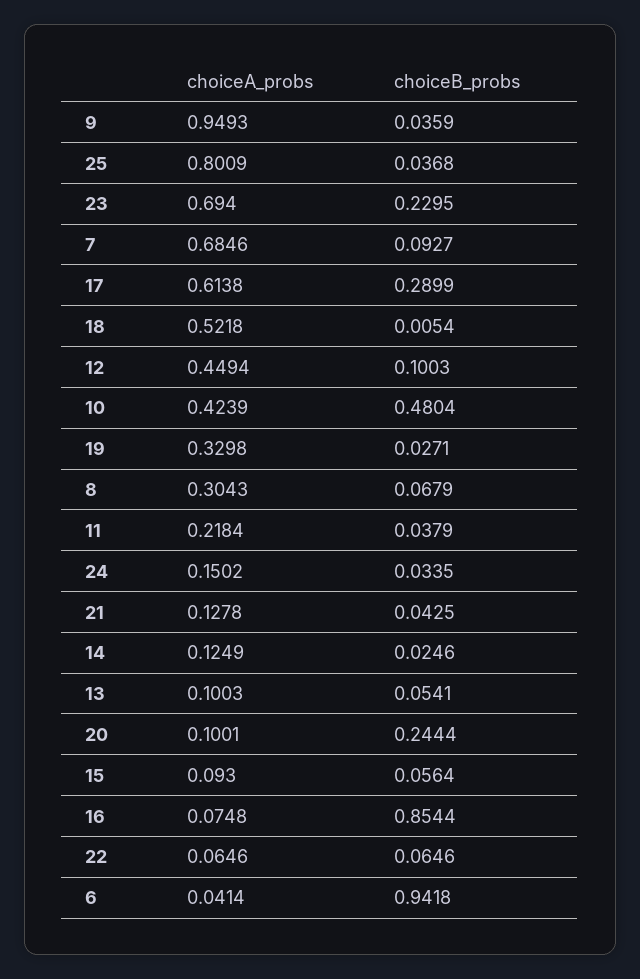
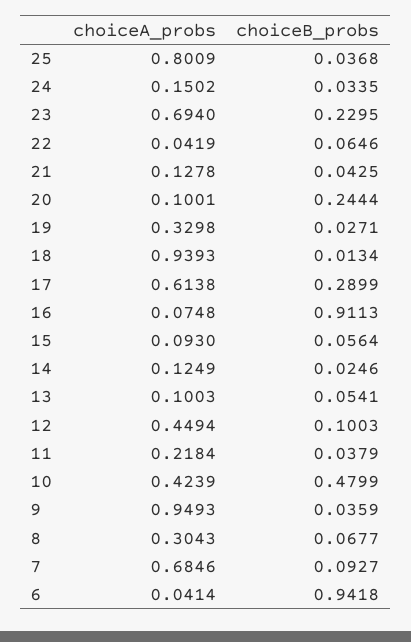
choiceA_probs, 18: 0.5218 -> 0.9393
choiceB_probs, 18: 0.0054 -> 0.0134
choiceB_probs, 10: 0.4804 -> 0.4799
choiceB_probs, 8: 0.0679 -> 0.0677
choiceB_probs, 16: 0.8544 -> 0.9113
choiceA_probs, 22: 0.0646 -> 0.0419

